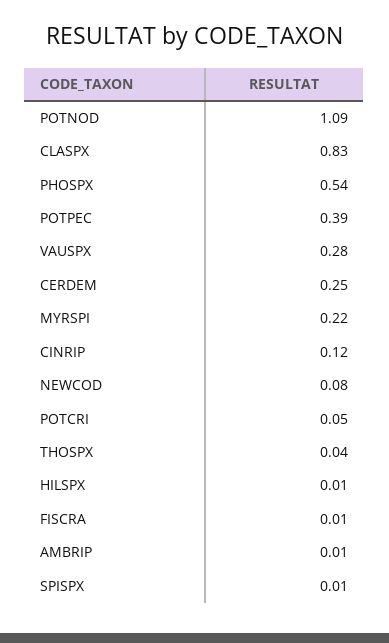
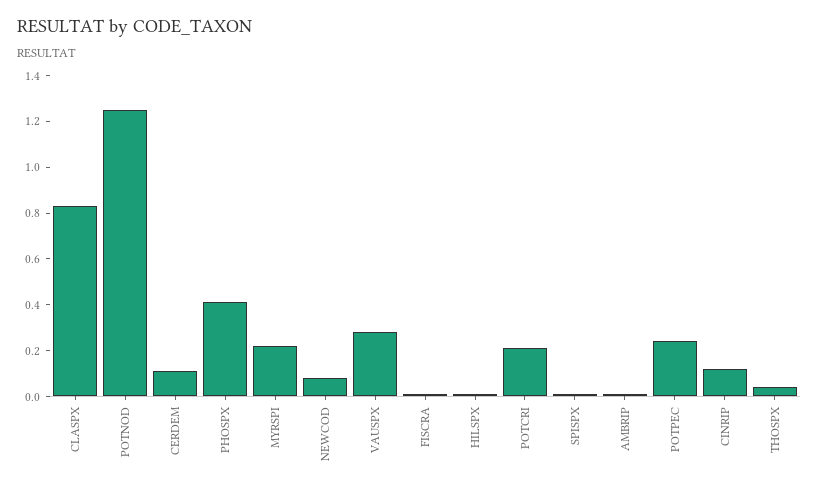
POTNOD: 1.09 -> 1.25
PHOSPX: 0.54 -> 0.4
POTPEC: 0.39 -> 0.25
CERDEM: 0.25 -> 0.1
POTCRI: 0.05 -> 0.2

